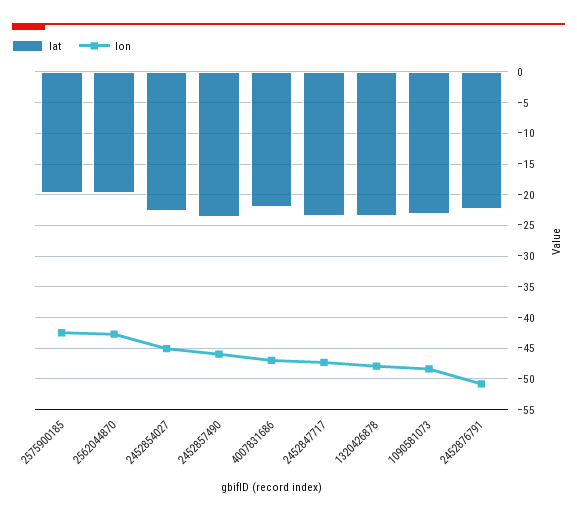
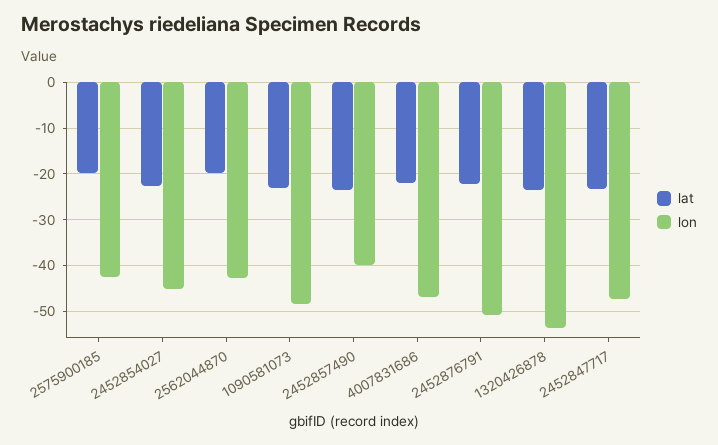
lon, 2452857490: -46 -> -40
lon, 1320426878: -48 -> -54

